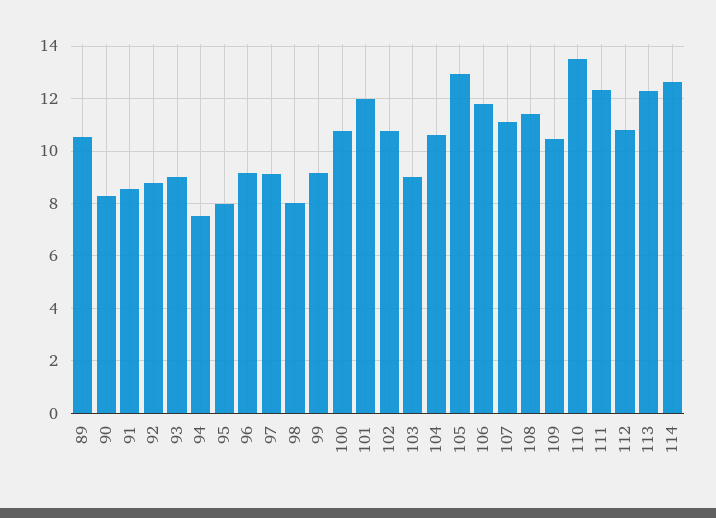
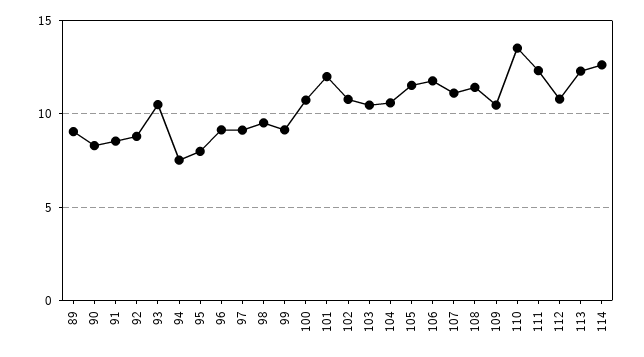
89: 10.5 -> 9
93: 9 -> 10.5
98: 8 -> 9.5
103: 9 -> 10.5
105: 13 -> 11.5

